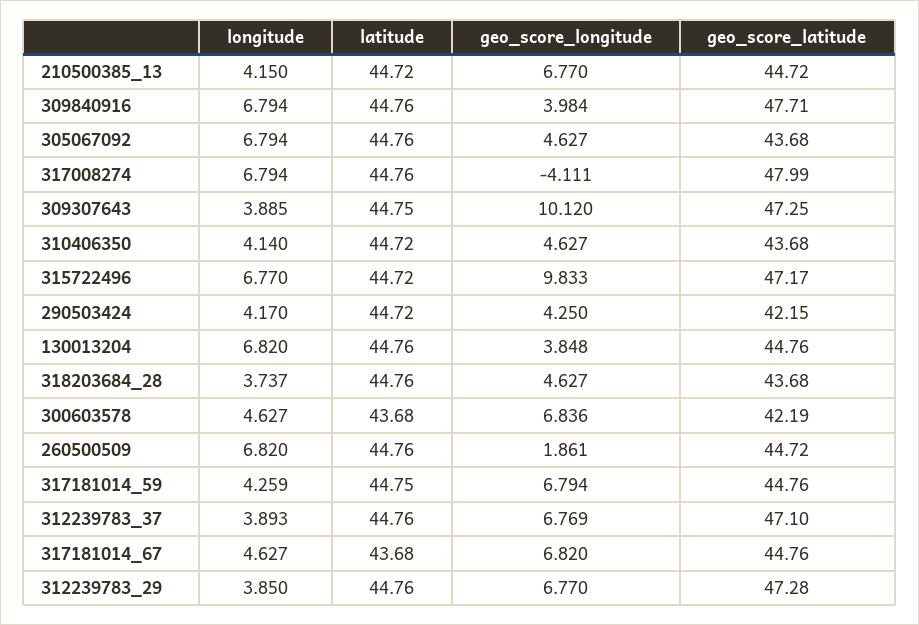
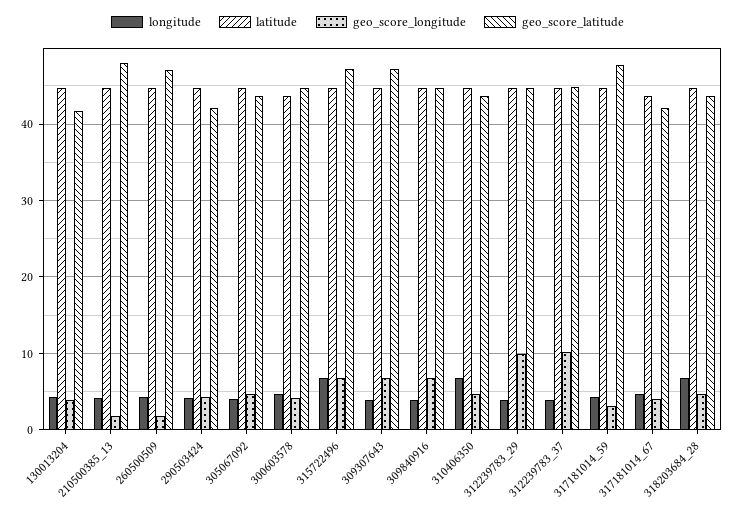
geo_score_longitude, 210500385_13: 6.77 -> 2
geo_score_latitude, 210500385_13: 44.72 -> 48
longitude, 309840916: 6.794 -> 4
geo_score_longitude, 309840916: 3.984 -> 7
geo_score_latitude, 309840916: 47.71 -> 45
longitude, 305067092: 6.794 -> 4
longitude, 317008274: 6.794 -> none
latitude, 317008274: 44.76 -> none
geo_score_longitude, 317008274: -4.111 -> none
geo_score_latitude, 317008274: 47.99 -> none
geo_score_longitude, 309307643: 10.12 -> 7
longitude, 310406350: 4.14 -> 7
geo_score_longitude, 315722496: 9.833 -> 7
longitude, 130013204: 6.82 -> 4
geo_score_latitude, 130013204: 44.76 -> 42
longitude, 318203684_28: 3.737 -> 7
geo_score_longitude, 300603578: 6.836 -> 4
geo_score_latitude, 300603578: 42.19 -> 45
longitude, 260500509: 6.82 -> 4
geo_score_latitude, 260500509: 44.72 -> 47
geo_score_longitude, 317181014_59: 6.794 -> 3
geo_score_latitude, 317181014_59: 44.76 -> 48
geo_score_longitude, 312239783_37: 6.769 -> 10
geo_score_latitude, 312239783_37: 47.1 -> 45
geo_score_longitude, 317181014_67: 6.82 -> 4
geo_score_latitude, 317181014_67: 44.76 -> 42
geo_score_longitude, 312239783_29: 6.77 -> 10
geo_score_latitude, 312239783_29: 47.28 -> 45

